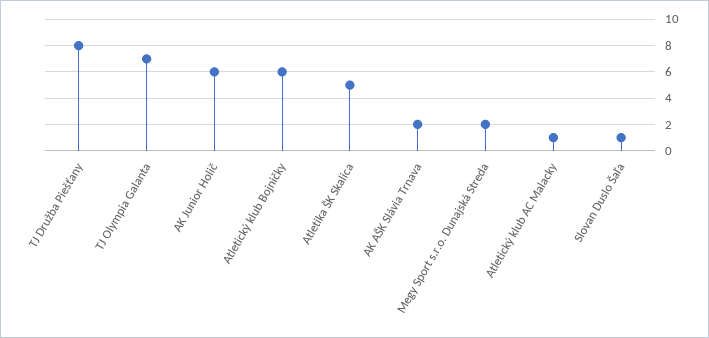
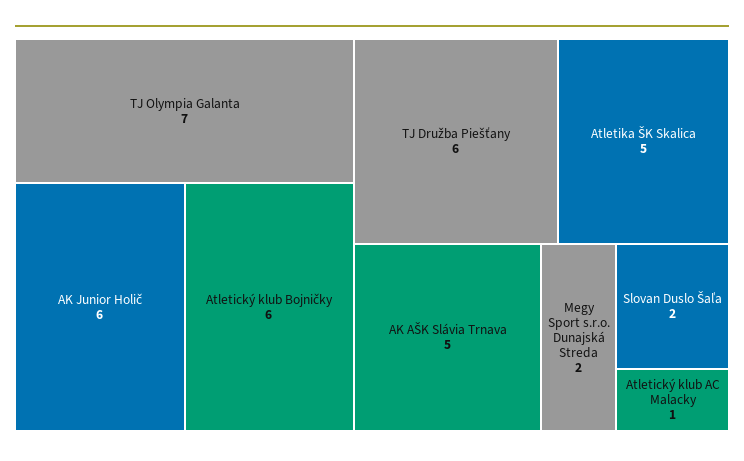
TJ Družba Piešťany: 8 -> 6
AK AŠK Slávia Trnava: 2 -> 5
Slovan Duslo Šaľa: 1 -> 2

